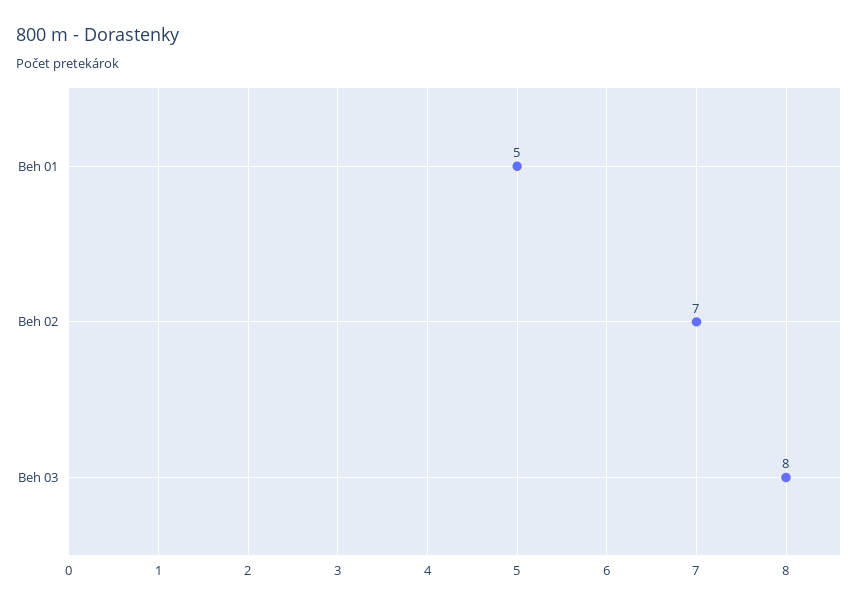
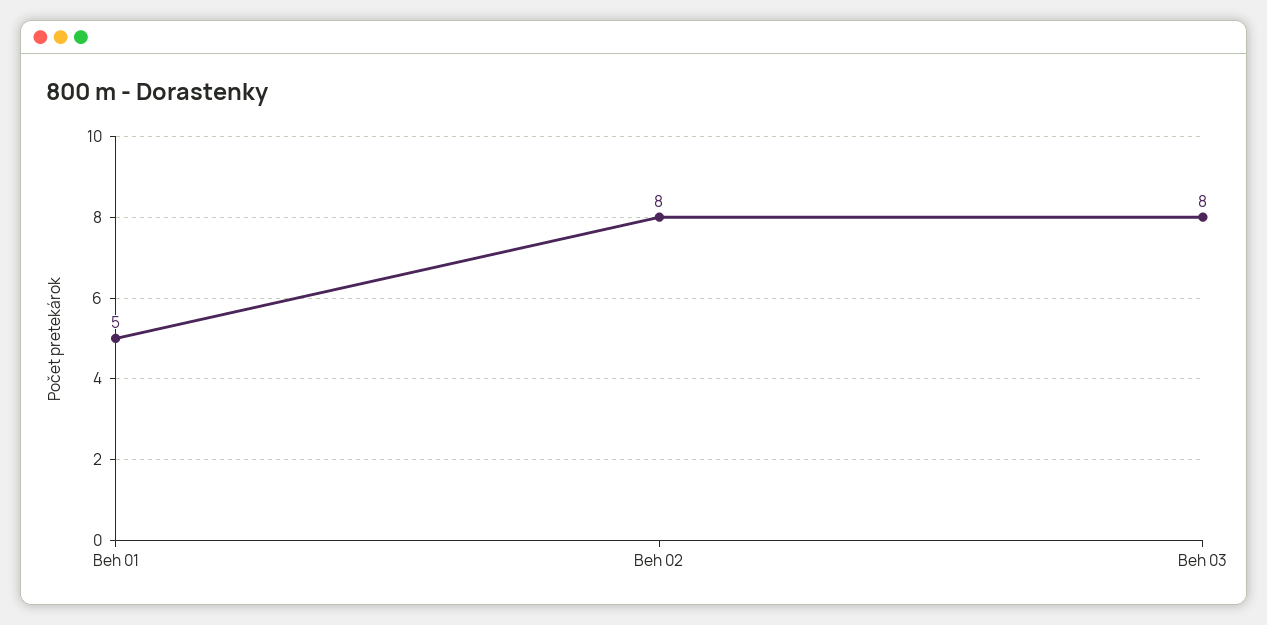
Beh 02: 7 -> 8

